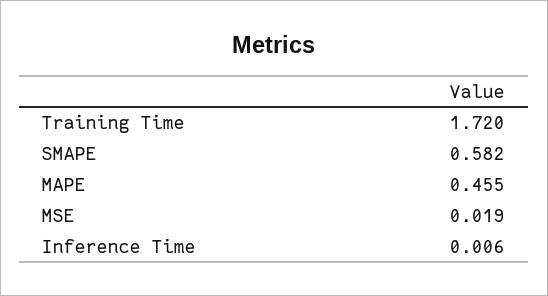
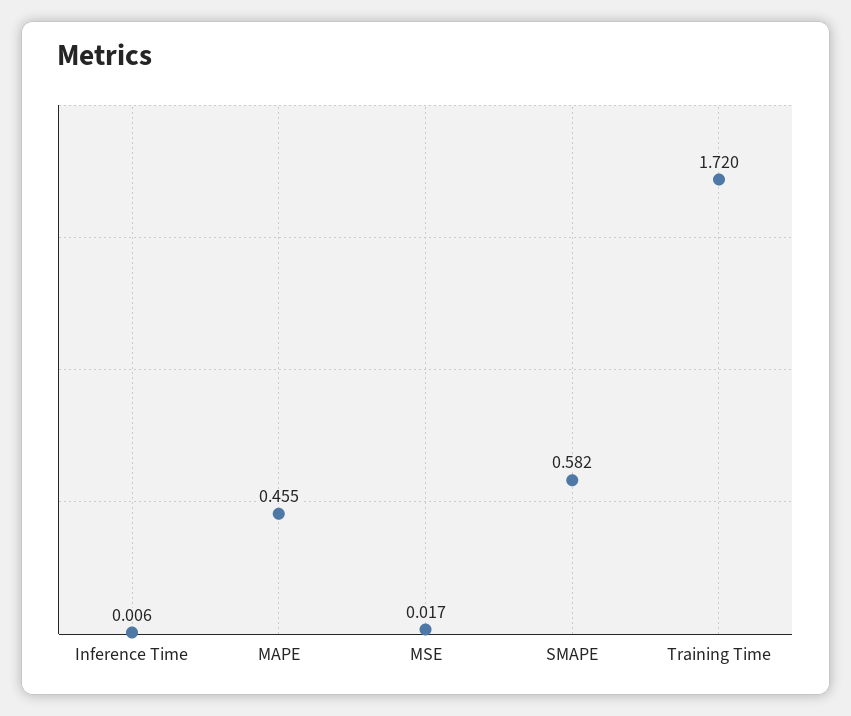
MSE: 0.019 -> 0.017

